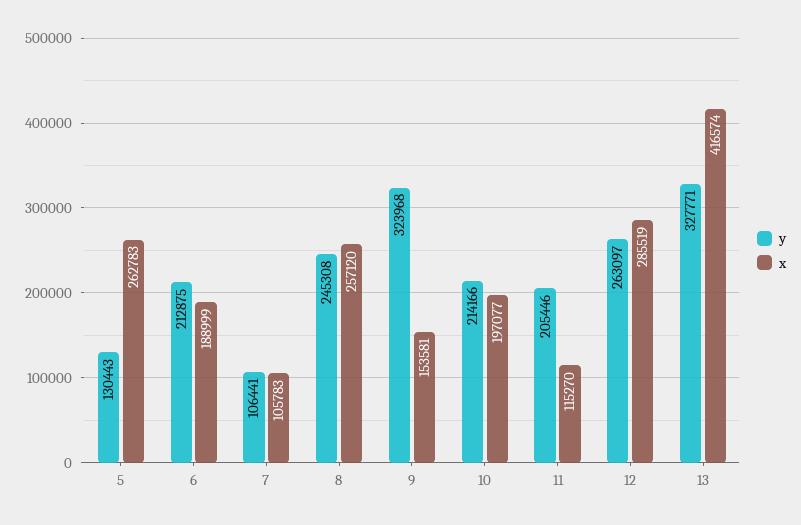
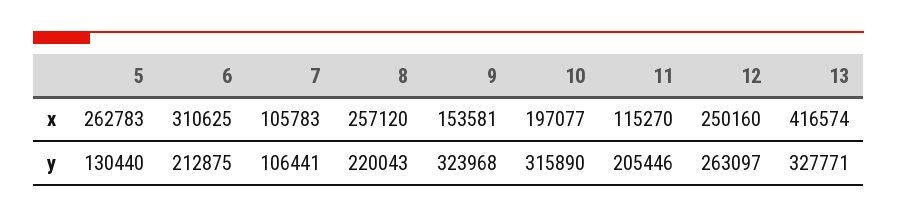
y, 5: 130443 -> 130440
x, 6: 188999 -> 310625
y, 8: 245308 -> 220043
y, 10: 214166 -> 315890
x, 12: 285519 -> 250160

